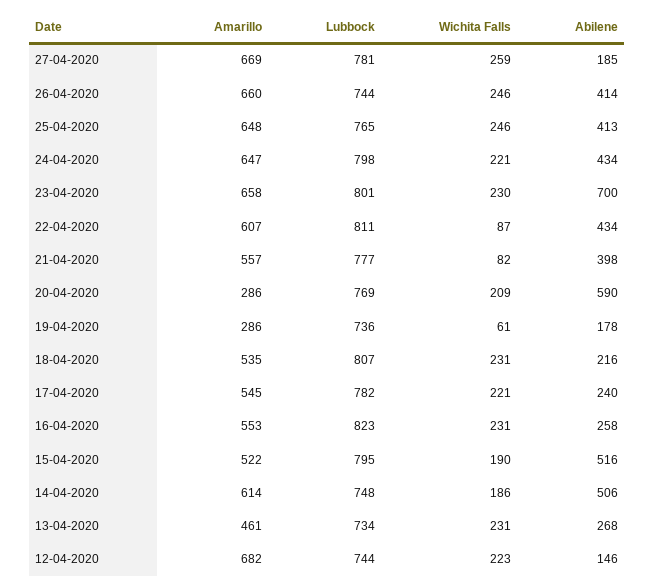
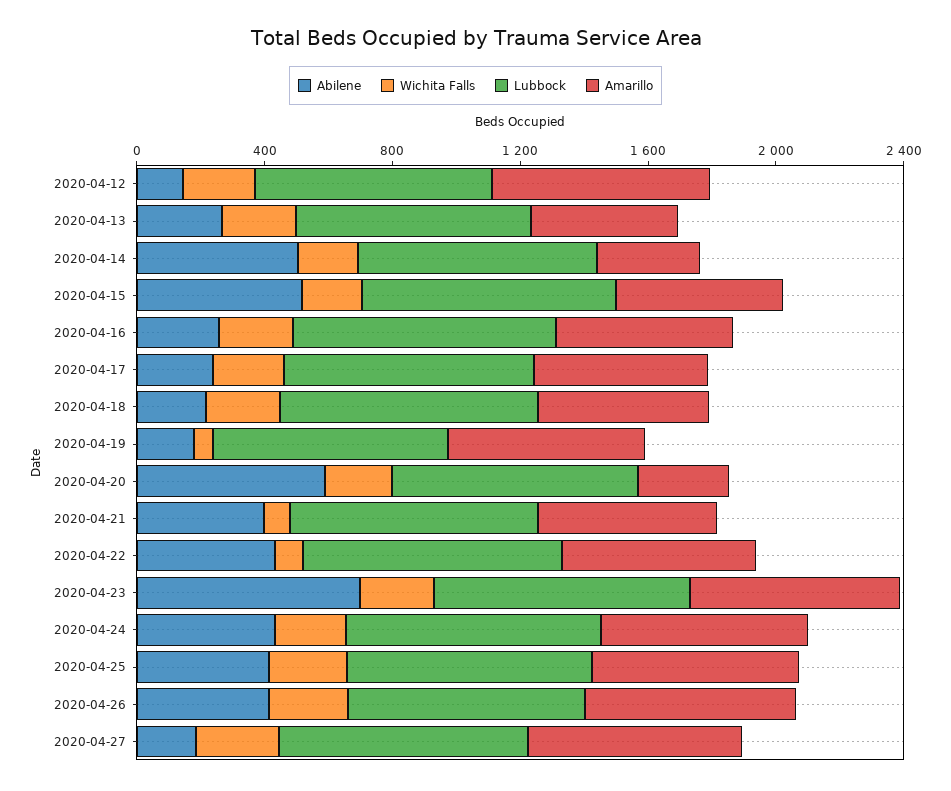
Amarillo, 19-04-2020: 286 -> 600
Amarillo, 14-04-2020: 614 -> 300

